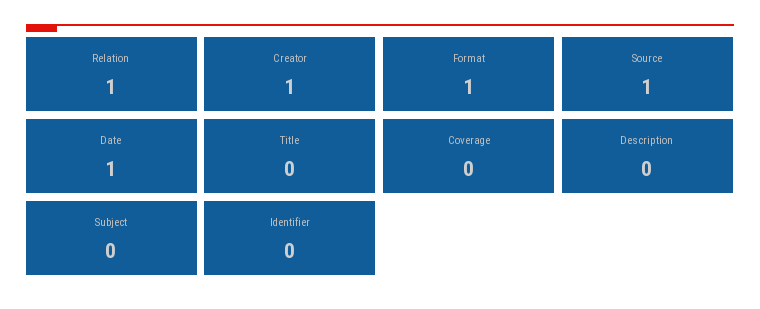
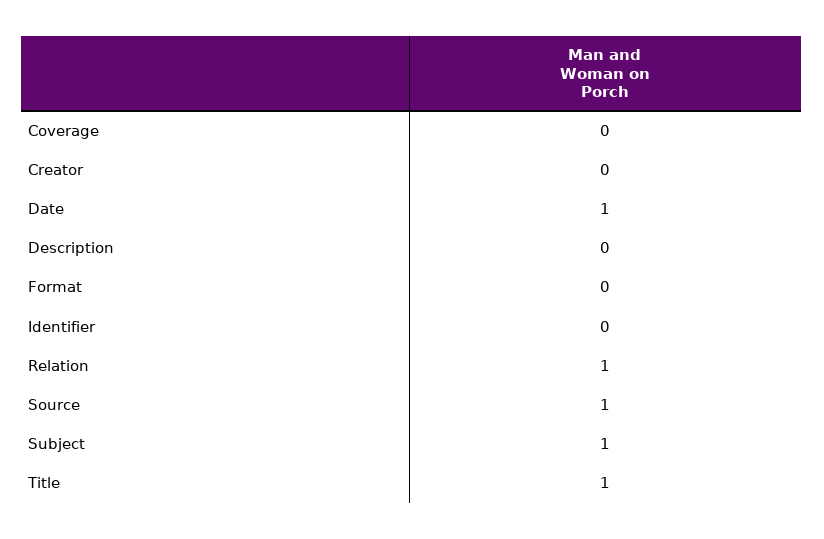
Creator: 1 -> 0
Format: 1 -> 0
Title: 0 -> 1
Subject: 0 -> 1

